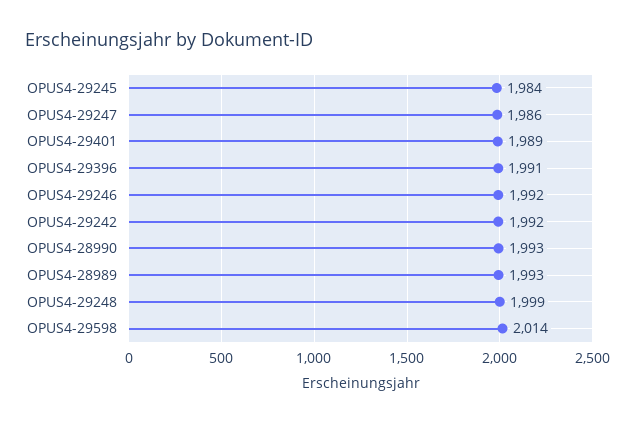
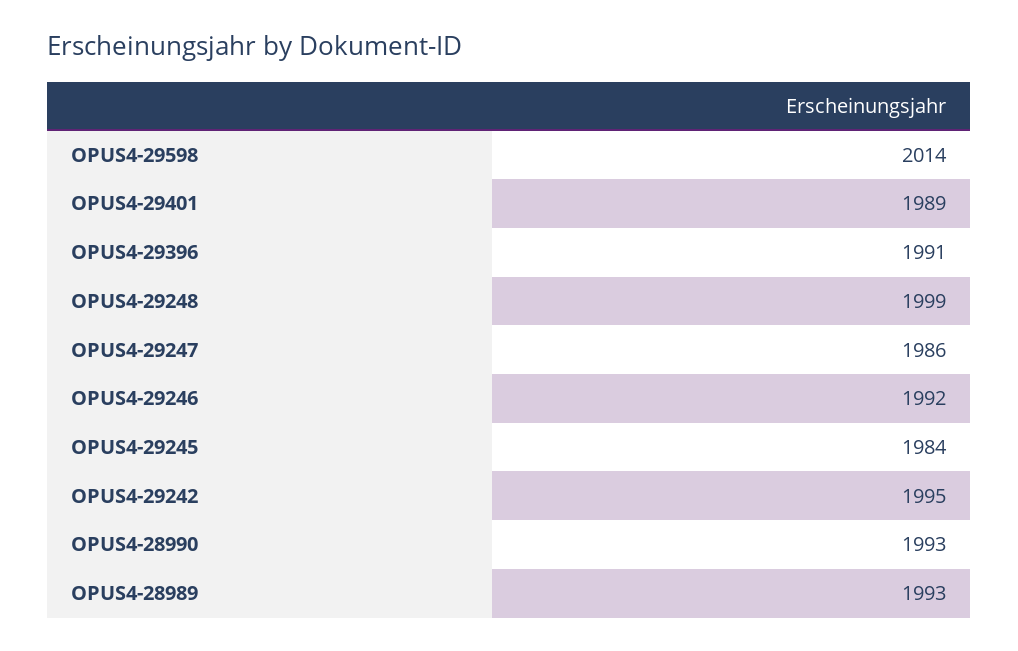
OPUS4-29242: 1992 -> 1995

